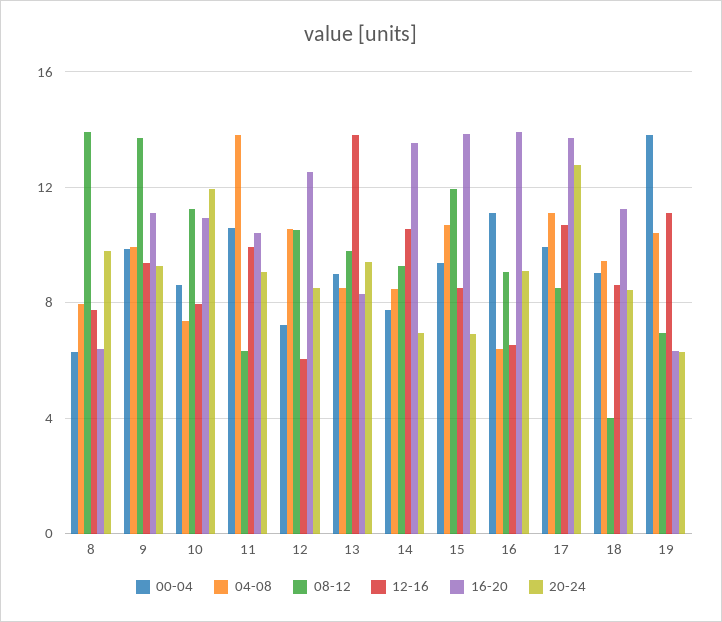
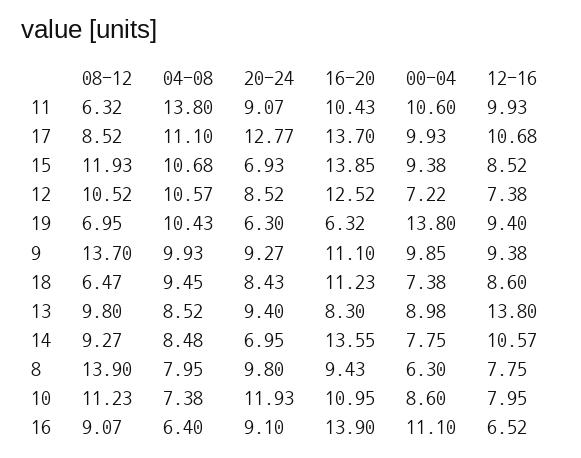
16-20, 8: 6.5 -> 9.43
12-16, 12: 6 -> 7.38
00-04, 18: 9 -> 7.38
08-12, 18: 4 -> 6.47
12-16, 19: 11 -> 9.4

